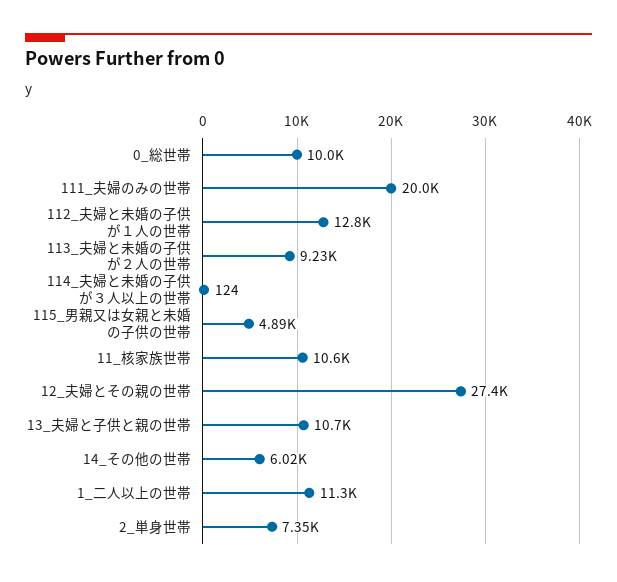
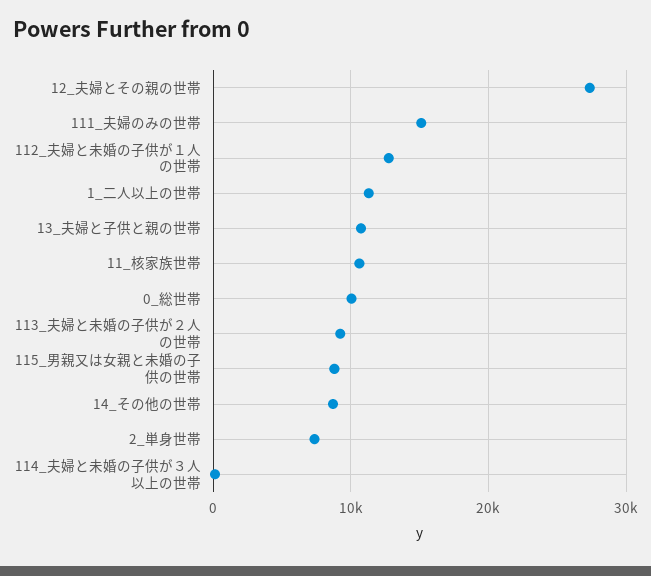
111_夫婦のみの世帯: 20000 -> 15000
115_男親又は女親と未婚の子供の世帯: 4890 -> 9000
14_その他の世帯: 6020 -> 9000

